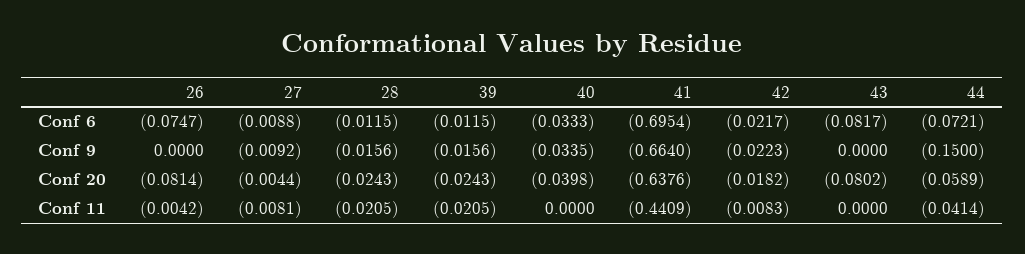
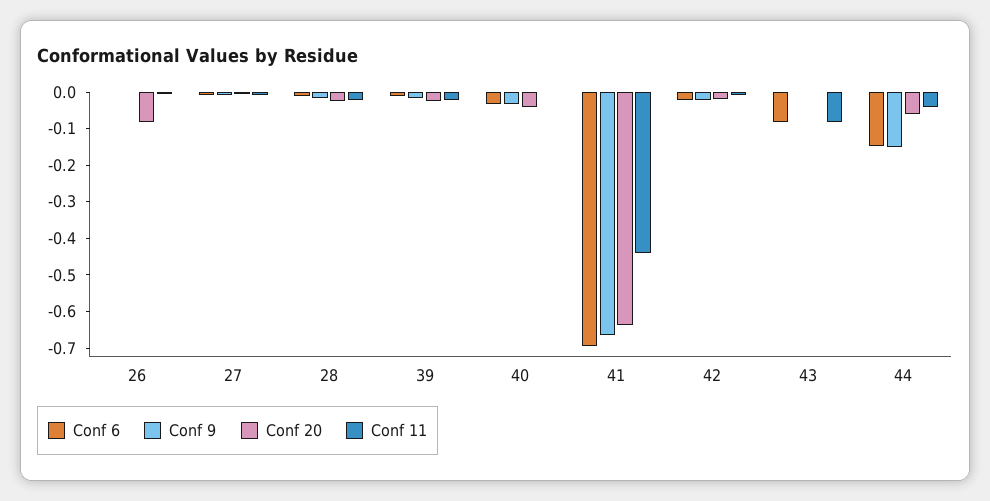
Conf 6, 26: -0.0747 -> 0
Conf 6, 44: -0.0721 -> -0.15
Conf 20, 43: -0.0802 -> 0
Conf 11, 43: 0 -> -0.075

